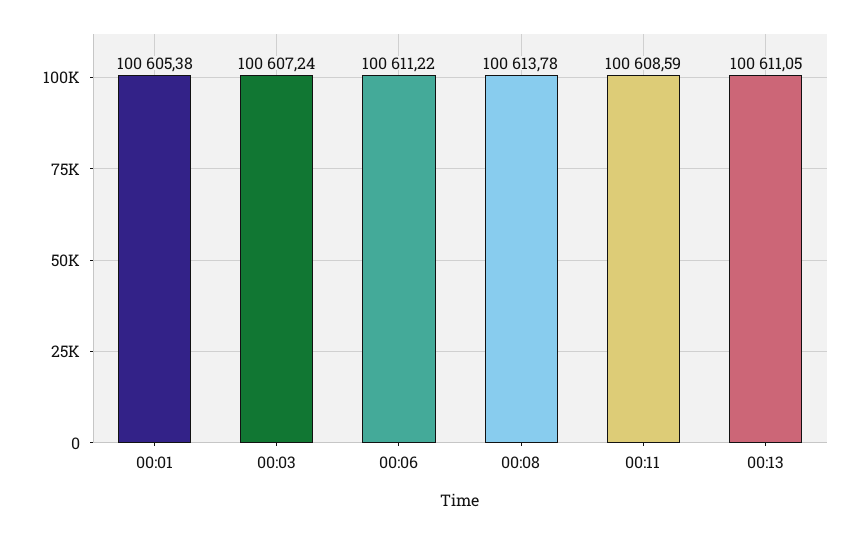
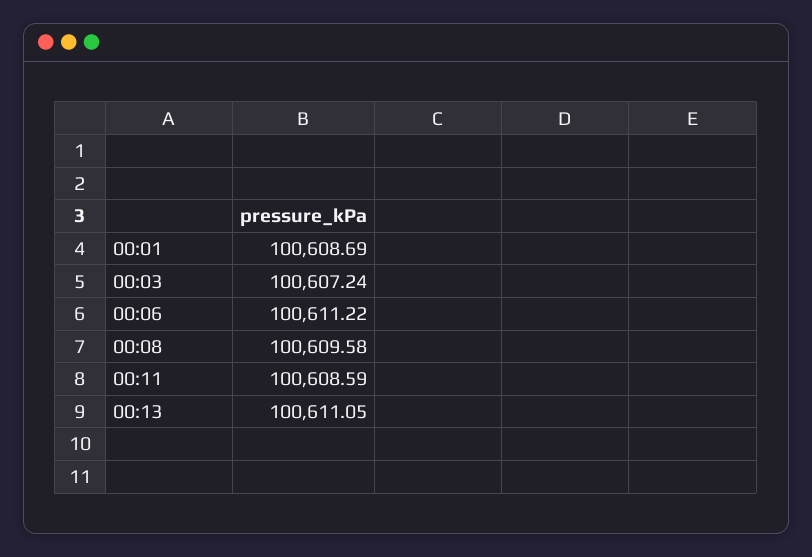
00:01: 100605.38 -> 100608.69
00:08: 100613.78 -> 100609.58

